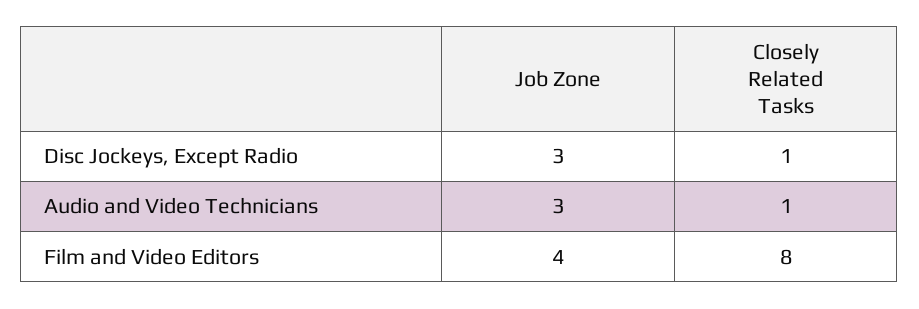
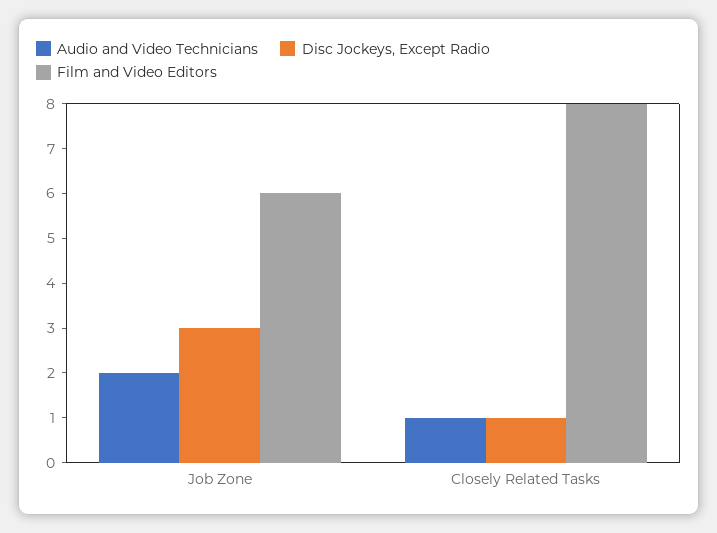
Audio and Video Technicians, Job Zone: 3 -> 2
Film and Video Editors, Job Zone: 4 -> 6

